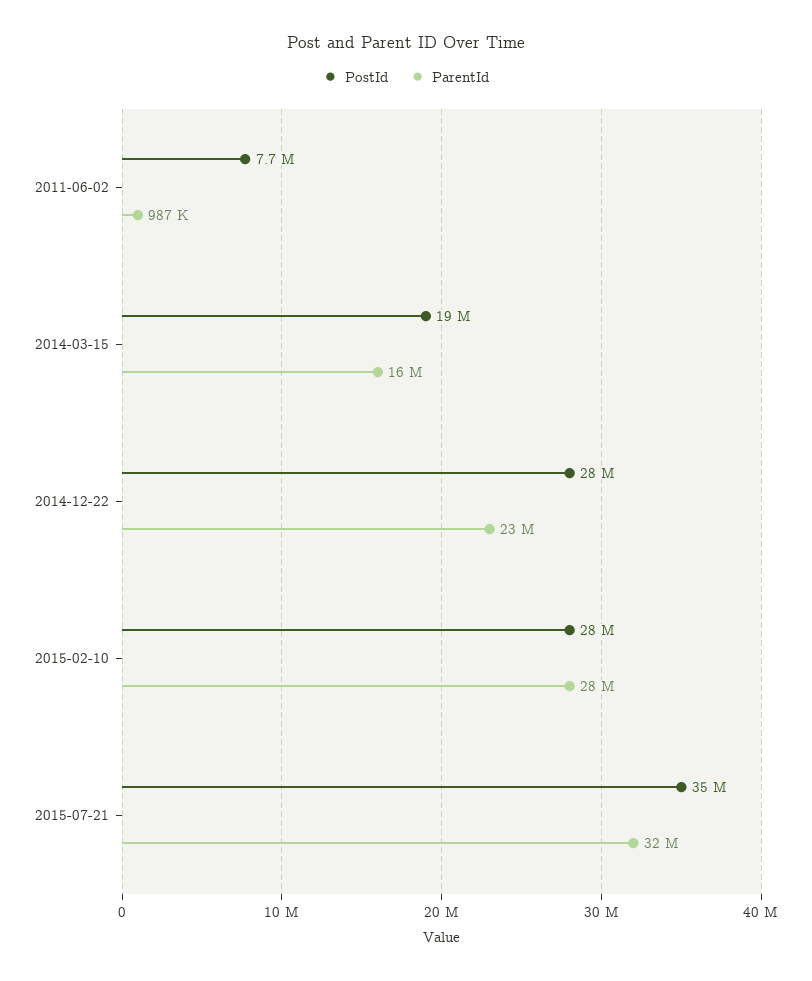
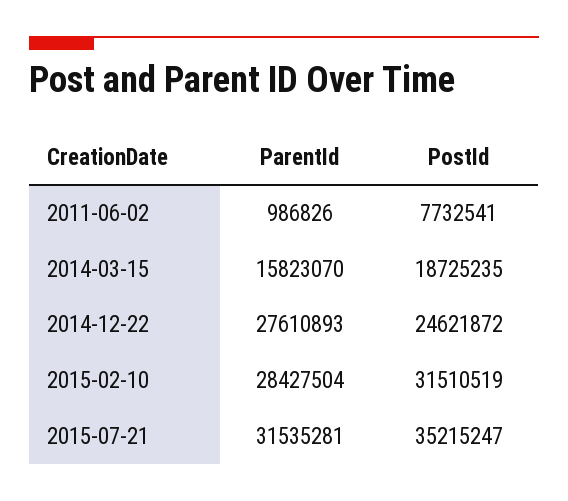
PostId, 2014-12-22: 28000000 -> 24621872
ParentId, 2014-12-22: 23000000 -> 27610893
PostId, 2015-02-10: 28000000 -> 31510519

